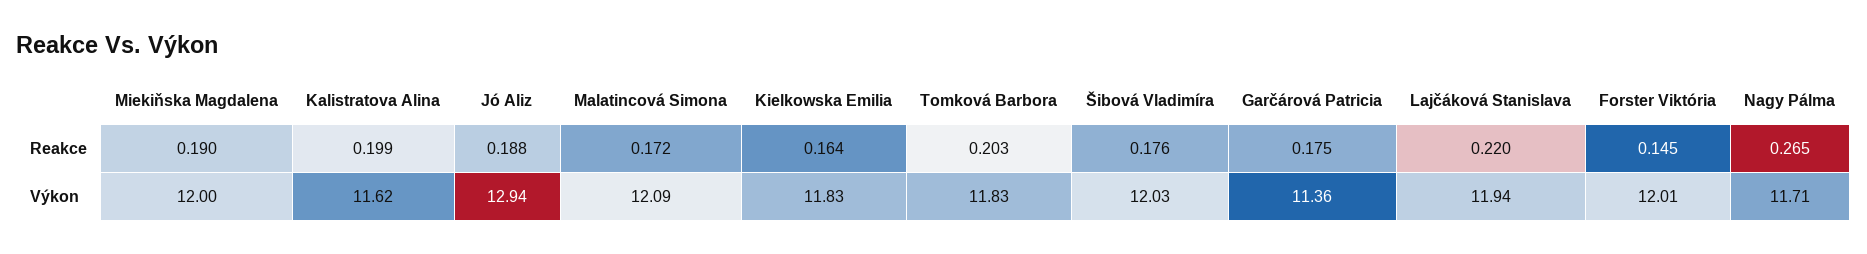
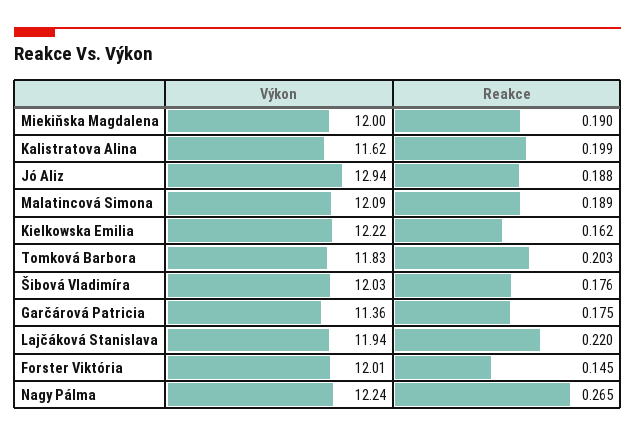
Malatincová Simona, Reakce: 0.172 -> 0.189
Kielkowska Emilia, Reakce: 0.164 -> 0.162
Kielkowska Emilia, Výkon: 11.83 -> 12.22
Nagy Pálma, Výkon: 11.71 -> 12.24

